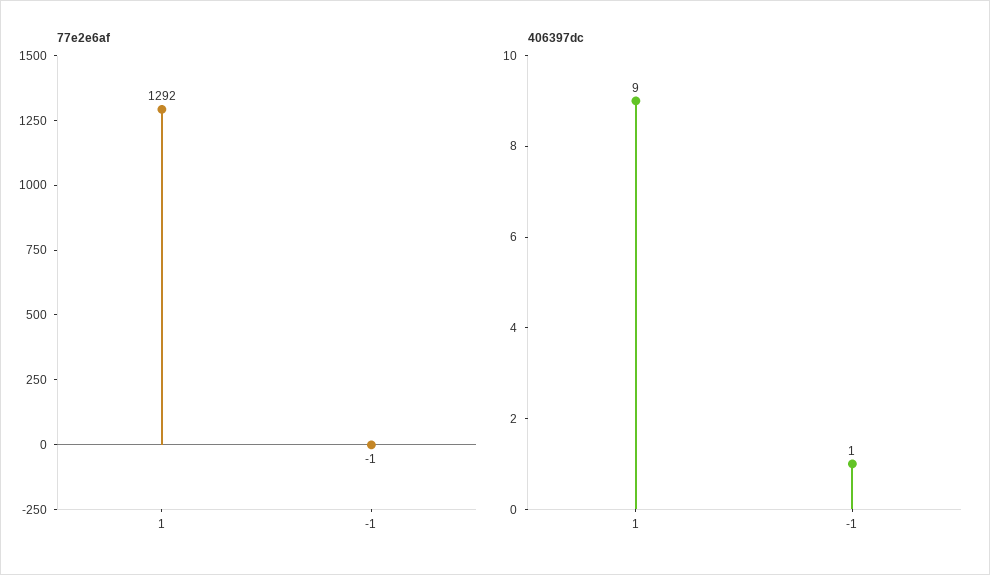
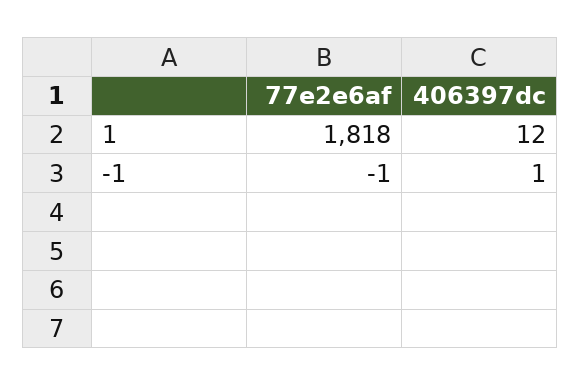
77e2e6af, 1: 1292 -> 1818
406397dc, 1: 9 -> 12

